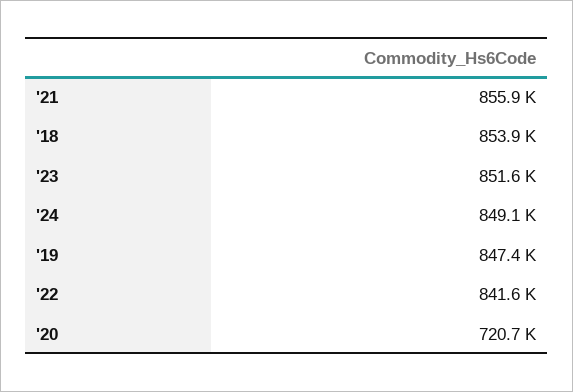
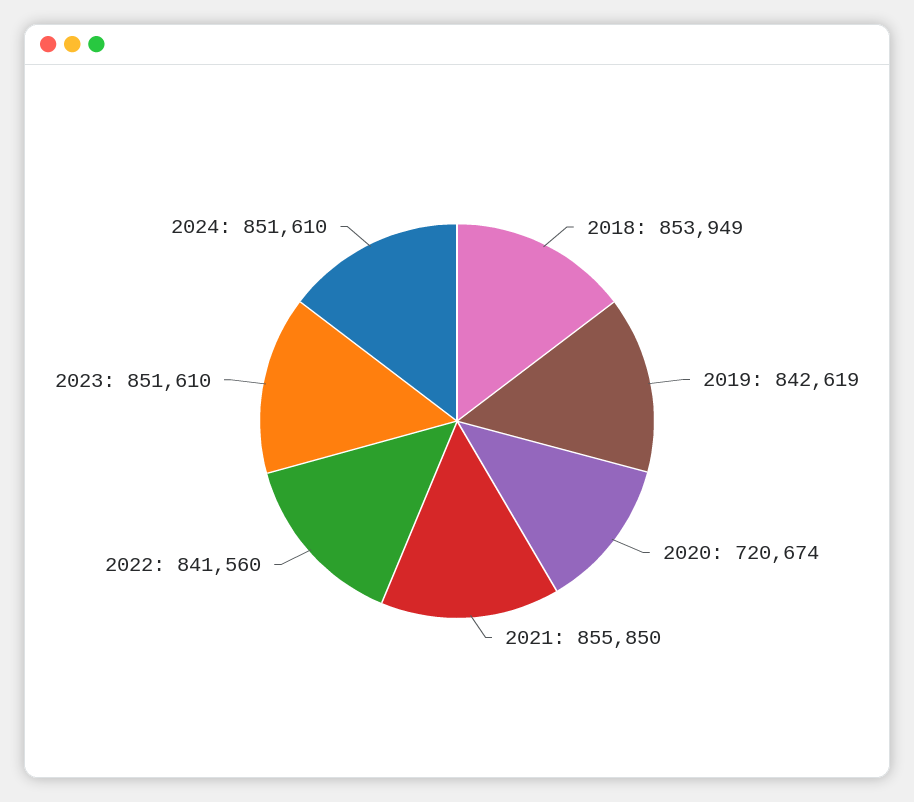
'24: 849100 -> 851610
'19: 847400 -> 842619

